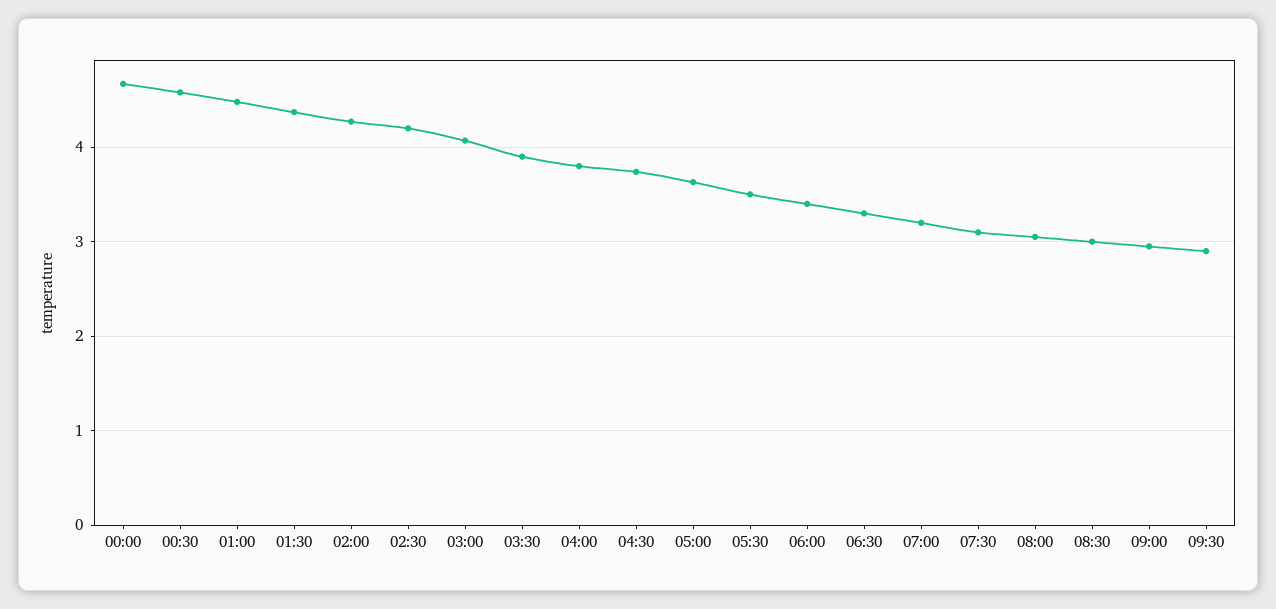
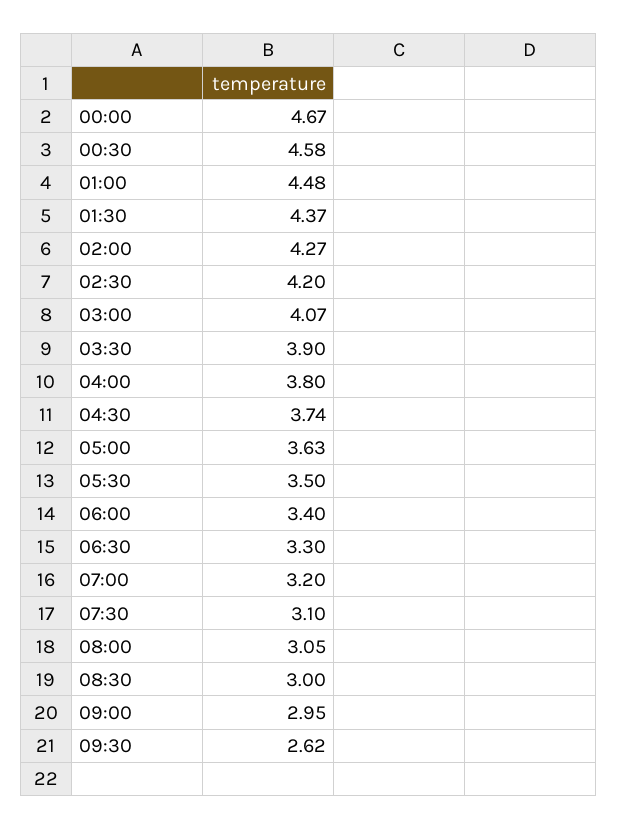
09:30: 2.9 -> 2.62

